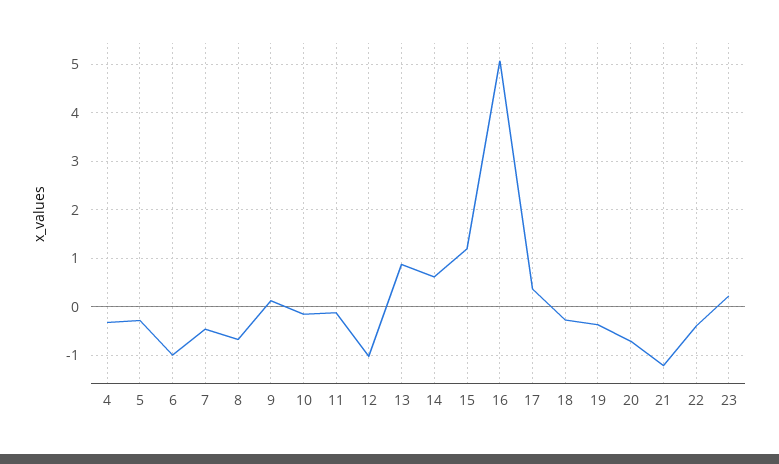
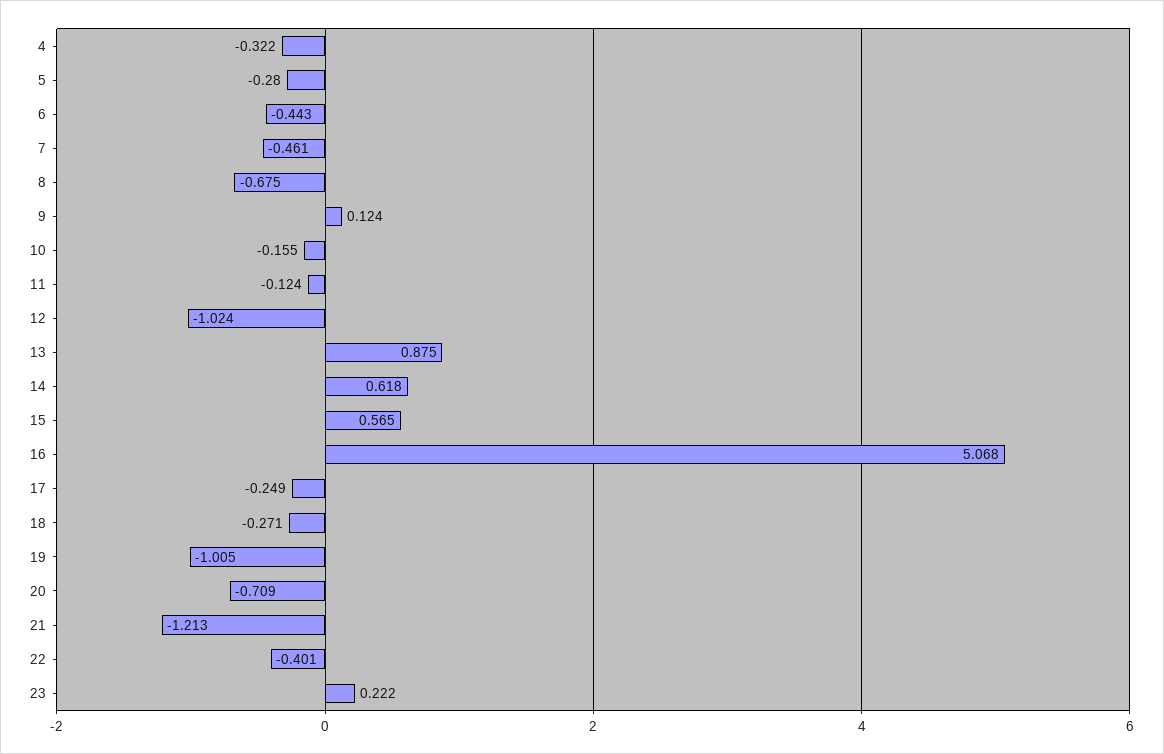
6: -1 -> -0.443
15: 1.2 -> 0.565
17: 0.4 -> -0.249
19: -0.4 -> -1.005

